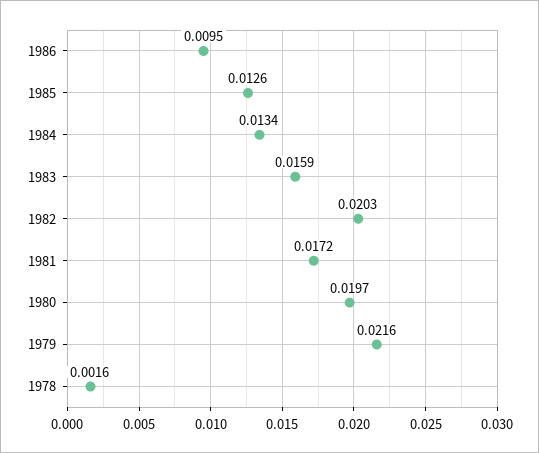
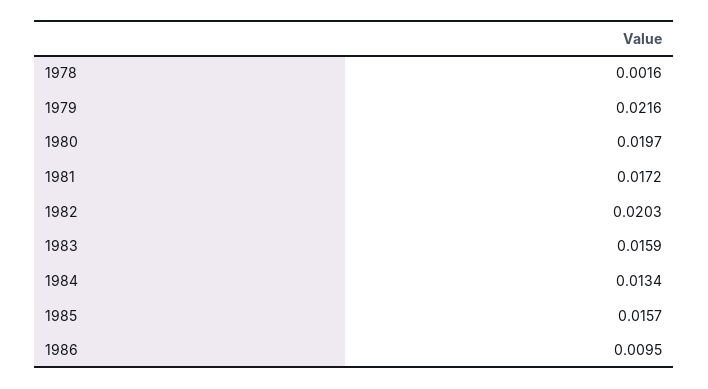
1985: 0.0126 -> 0.0157

